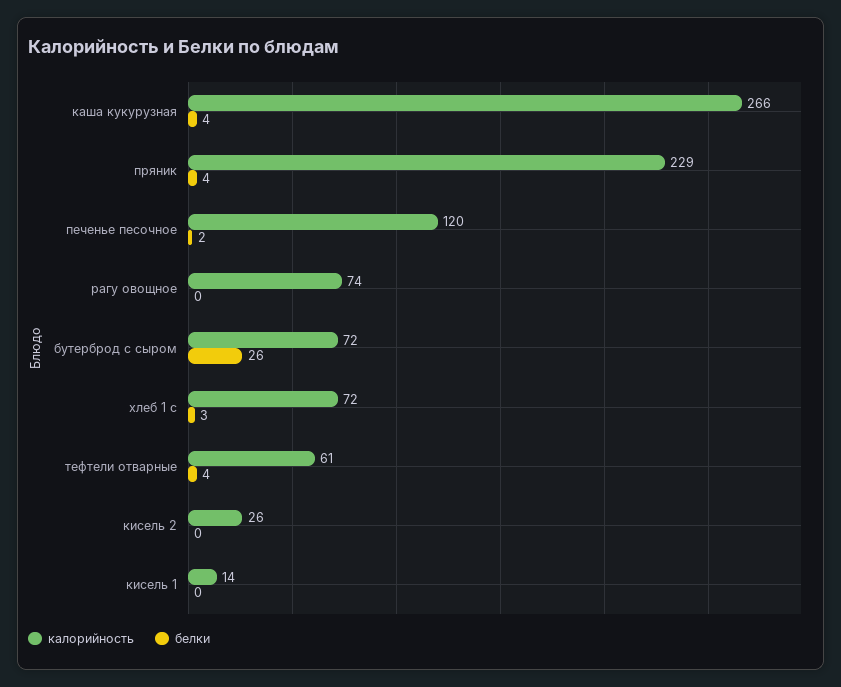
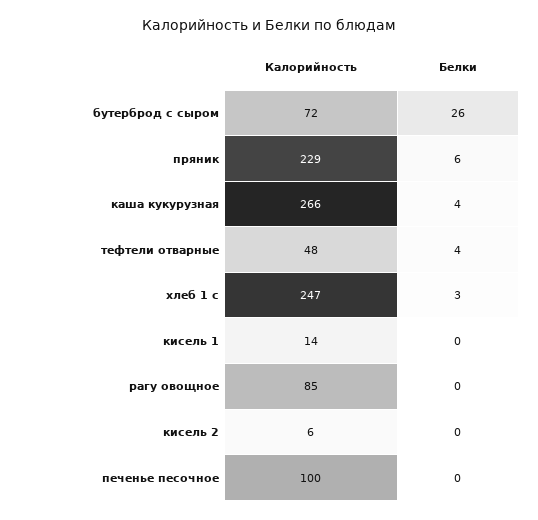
белки, пряник: 4 -> 6
калорийность, печенье песочное: 120 -> 100
белки, печенье песочное: 2 -> 0
калорийность, рагу овощное: 74 -> 85
калорийность, хлеб 1 с: 72 -> 247
калорийность, тефтели отварные: 61 -> 48
калорийность, кисель 2: 26 -> 6

